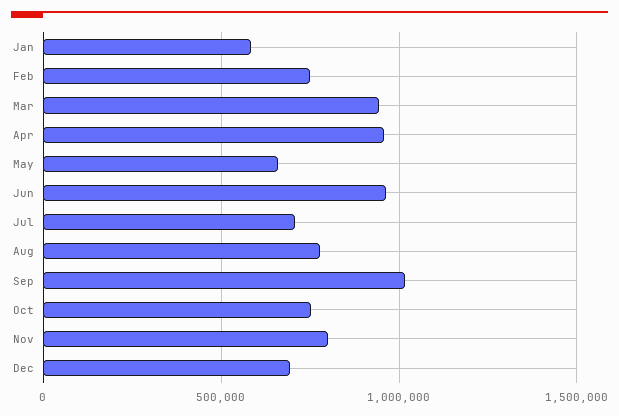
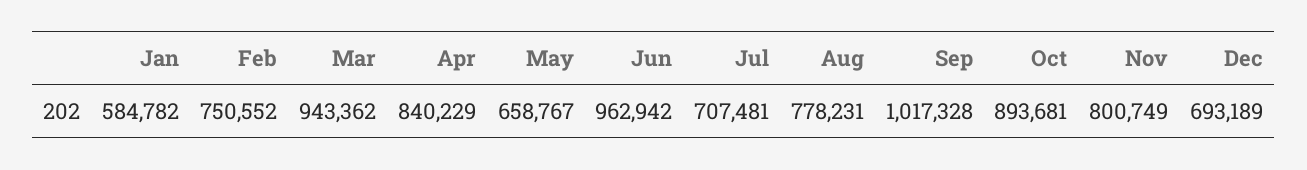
Apr: 950000 -> 840229
Oct: 750000 -> 893681

